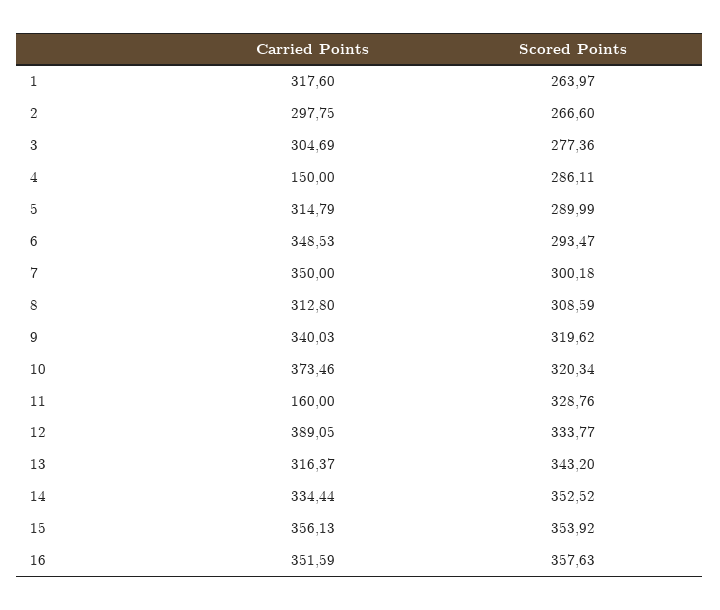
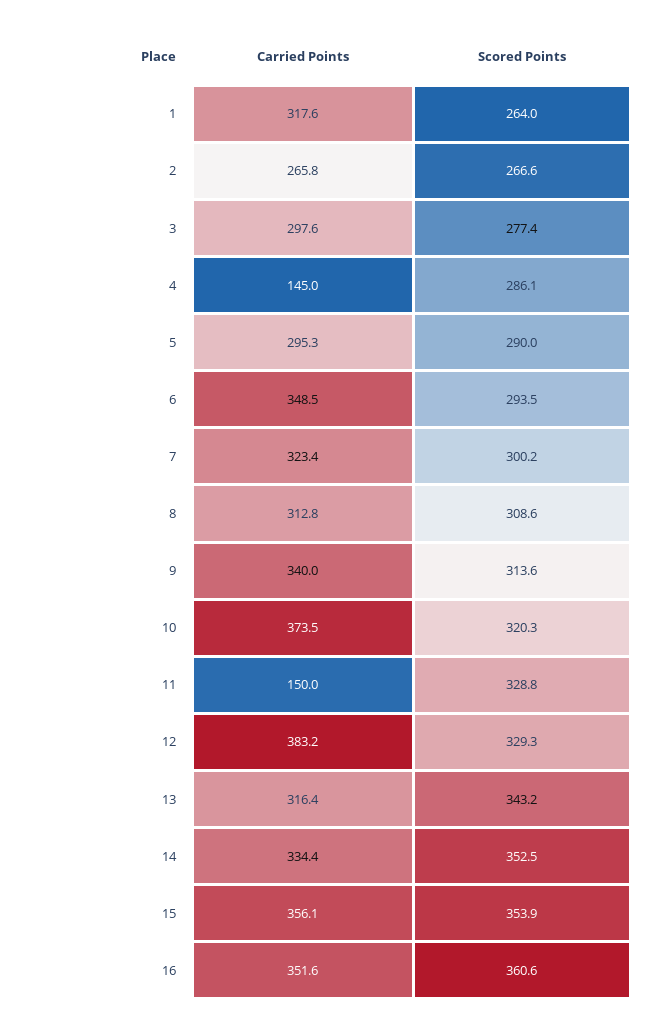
Carried Points, 2: 297.75 -> 265.8
Carried Points, 3: 304.69 -> 297.6
Carried Points, 4: 150 -> 145
Carried Points, 5: 314.79 -> 295.3
Carried Points, 7: 350 -> 323.4
Scored Points, 9: 319.62 -> 313.6
Carried Points, 11: 160 -> 150
Carried Points, 12: 389.05 -> 383.2
Scored Points, 12: 333.77 -> 329.3
Scored Points, 16: 357.63 -> 360.6

